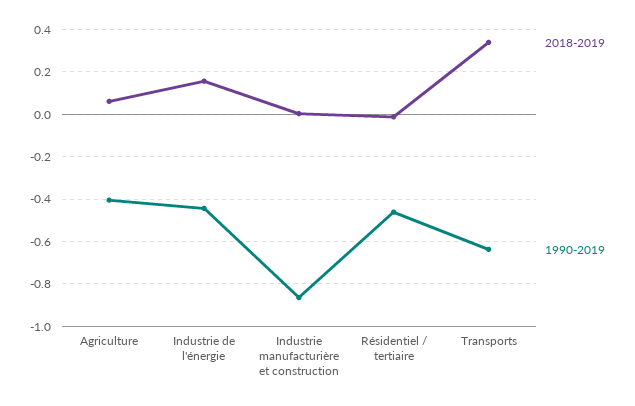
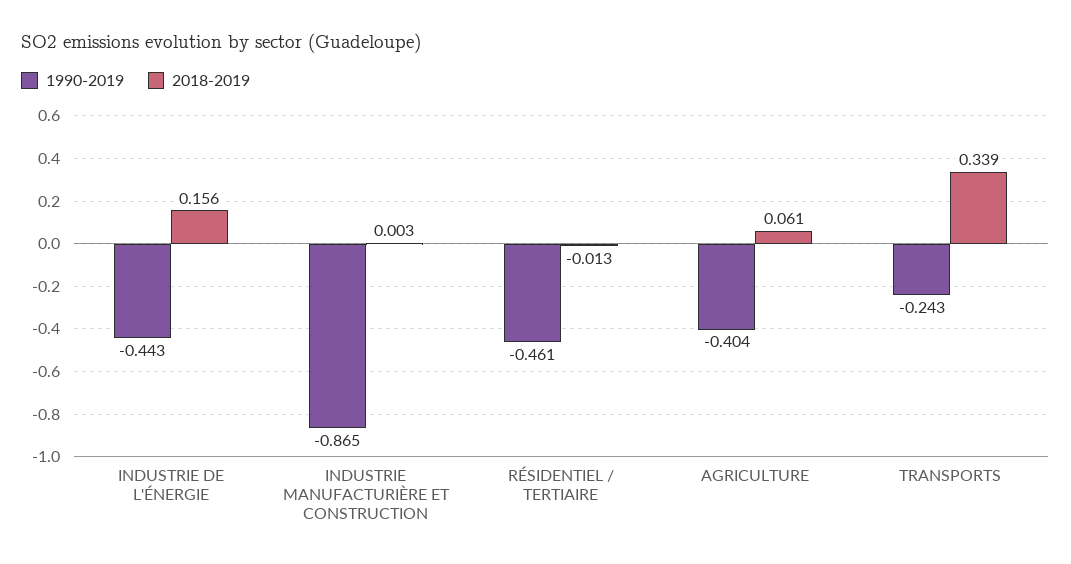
1990-2019, Transports: -0.65 -> -0.243

